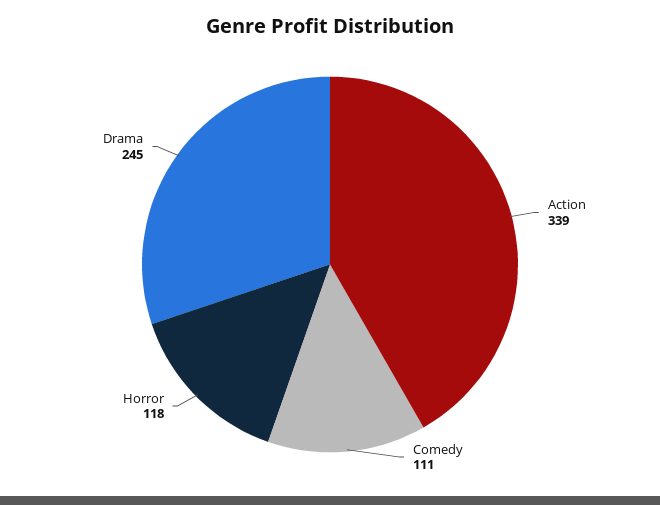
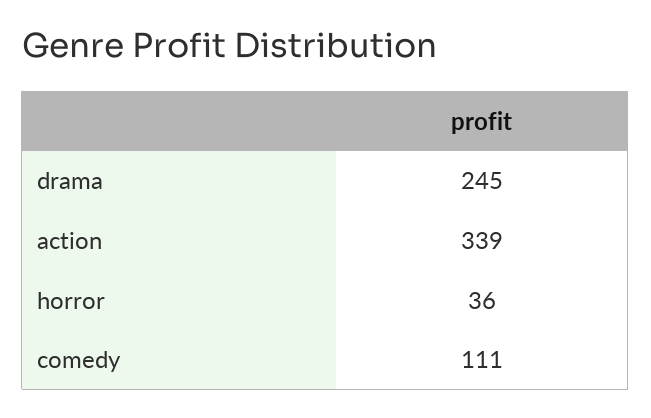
Horror: 118 -> 36

